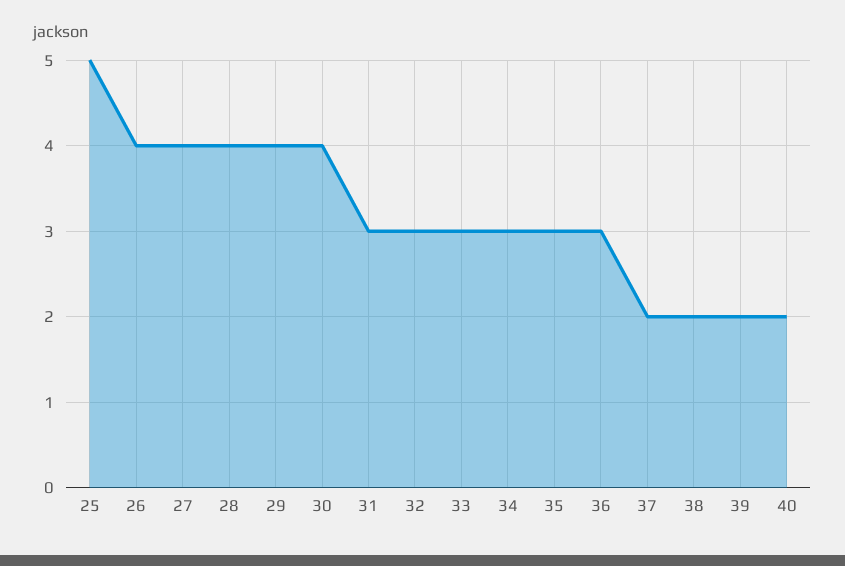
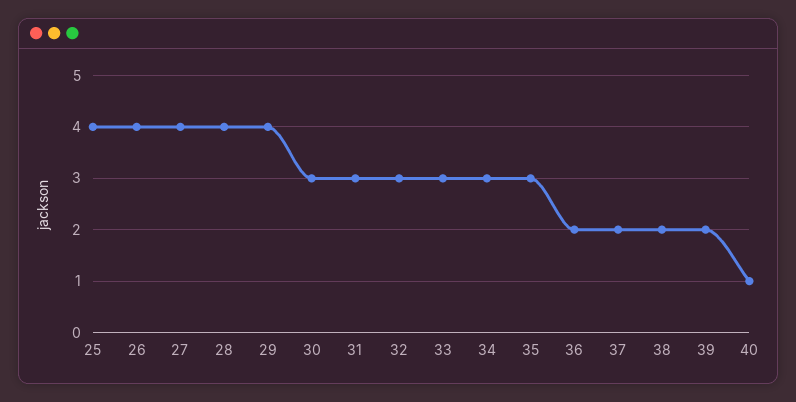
25: 5 -> 4
30: 4 -> 3
36: 3 -> 2
40: 2 -> 1

